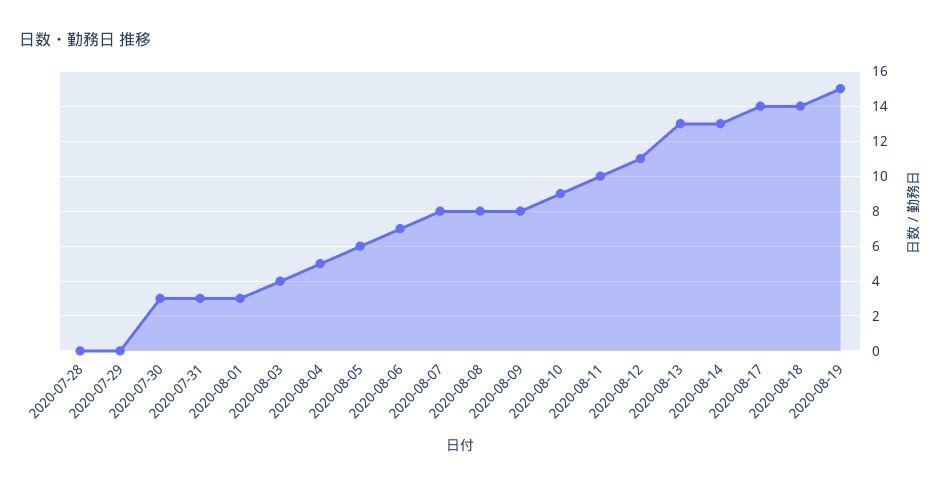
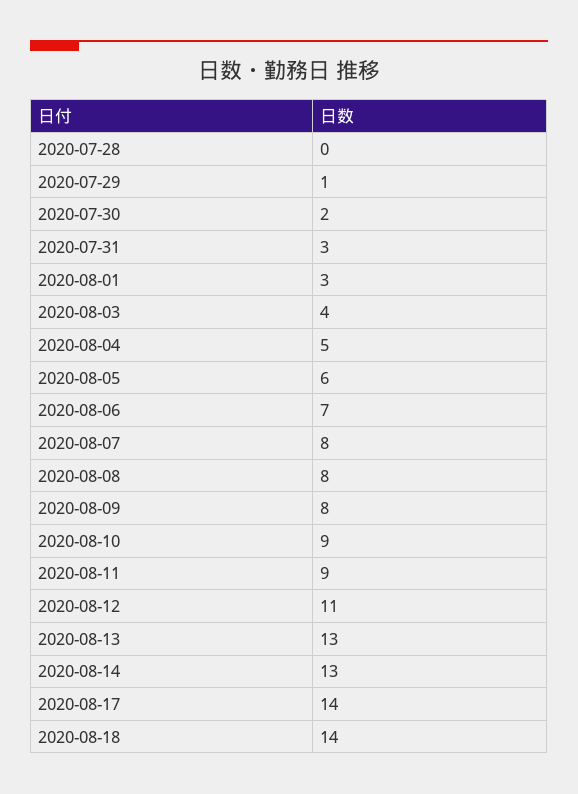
2020-07-29: 0 -> 1
2020-07-30: 3 -> 2
2020-08-11: 10 -> 9
2020-08-19: 15 -> none

